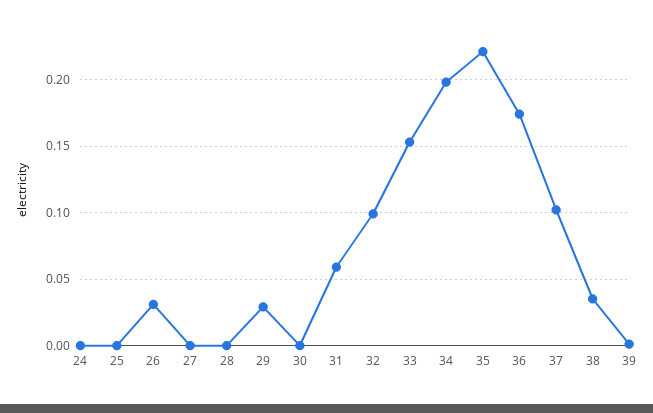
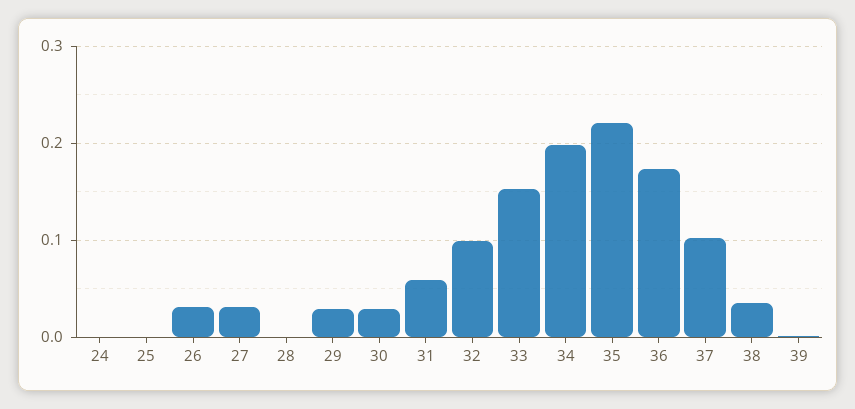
27: 0 -> 0.03
30: 0 -> 0.03

